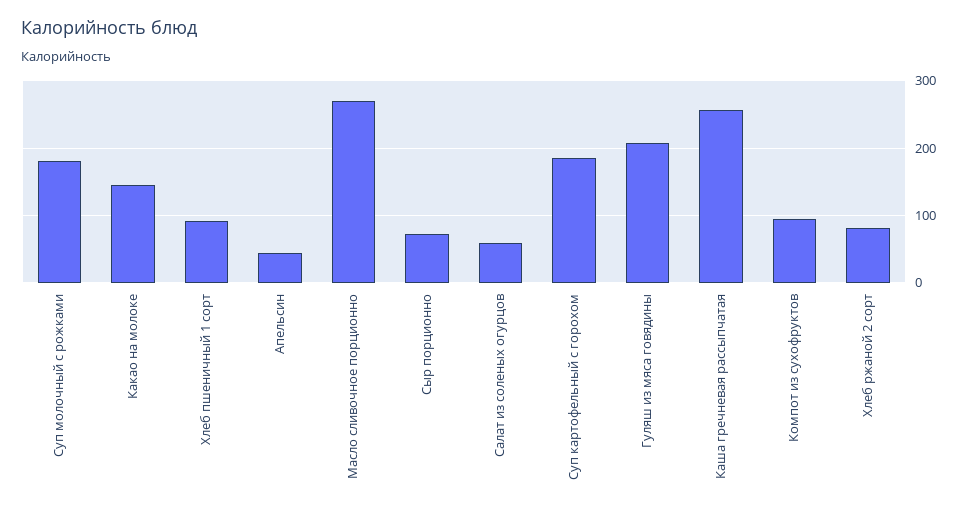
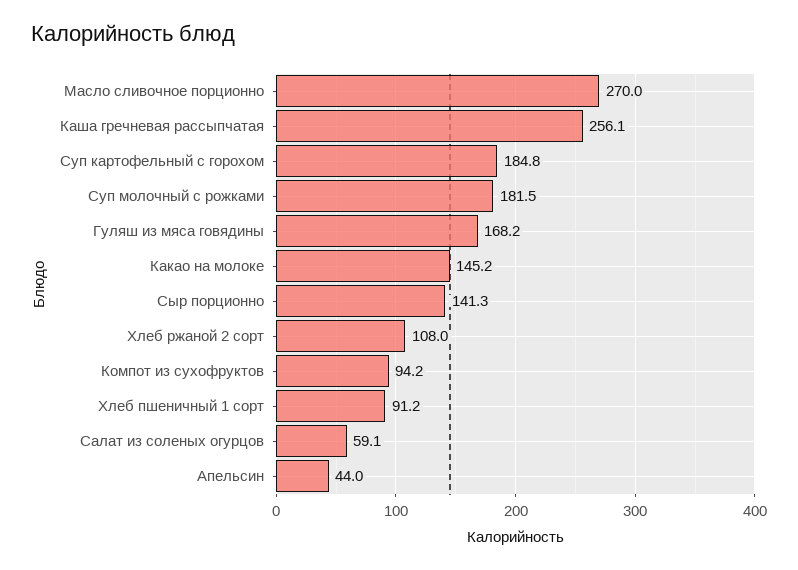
Сыр порционно: 70 -> 141.3
Гуляш из мяса говядины: 210 -> 168.2
Хлеб ржаной 2 сорт: 80 -> 108

